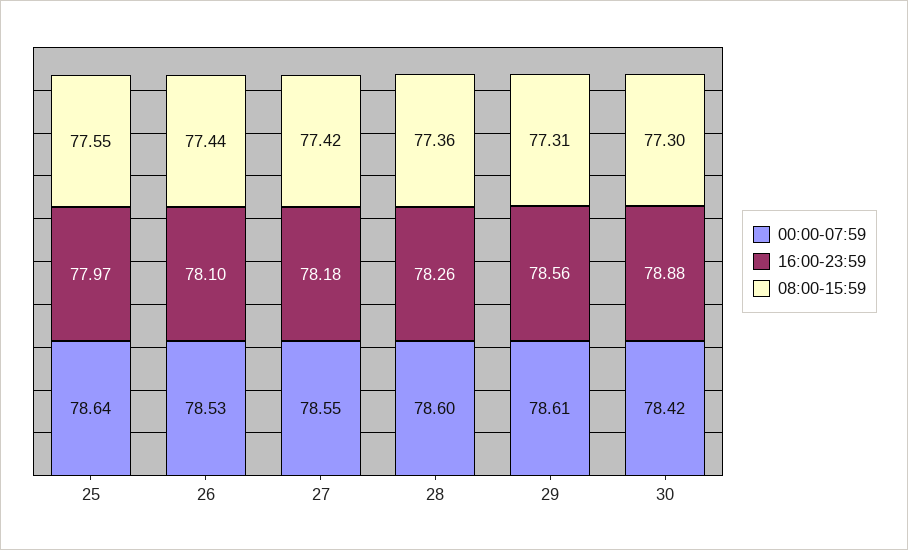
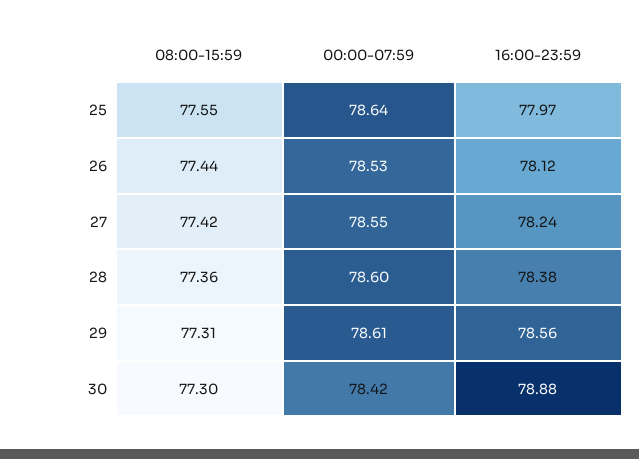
16:00-23:59, 26: 78.1 -> 78.12
16:00-23:59, 27: 78.18 -> 78.24
16:00-23:59, 28: 78.26 -> 78.38

